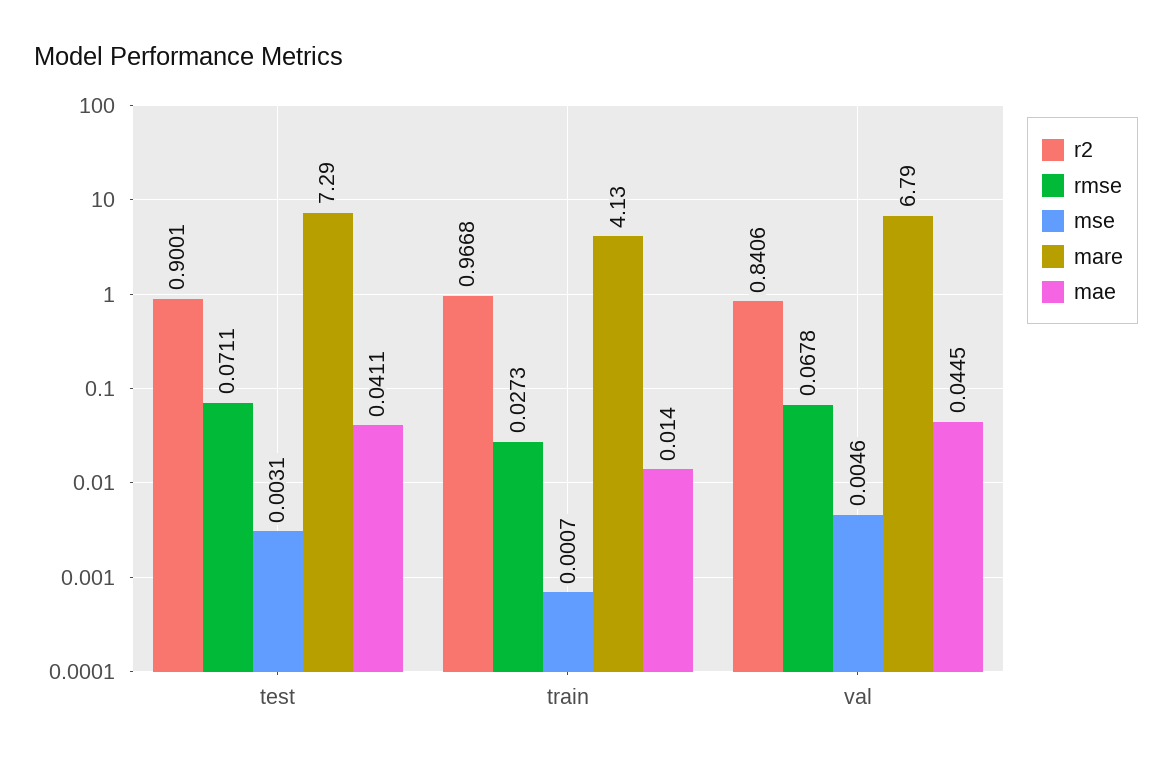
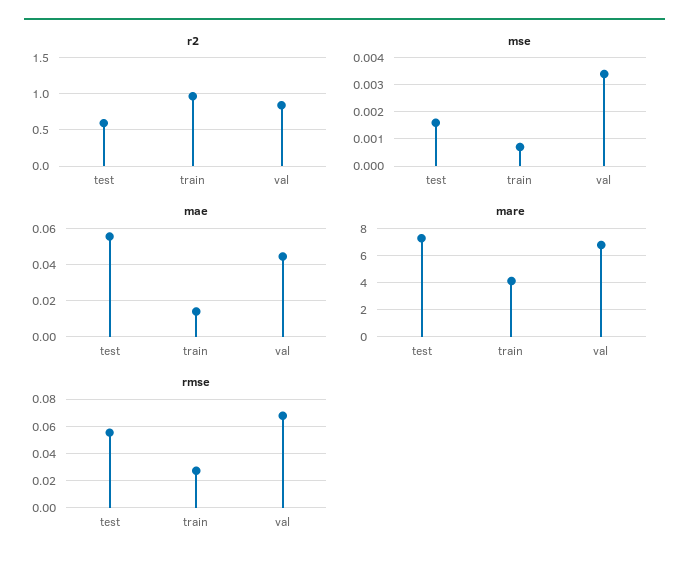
r2, test: 0.9001 -> 0.6
rmse, test: 0.0711 -> 0.055
mse, test: 0.0031 -> 0.0015
mae, test: 0.0411 -> 0.055
mse, val: 0.0046 -> 0.0035

